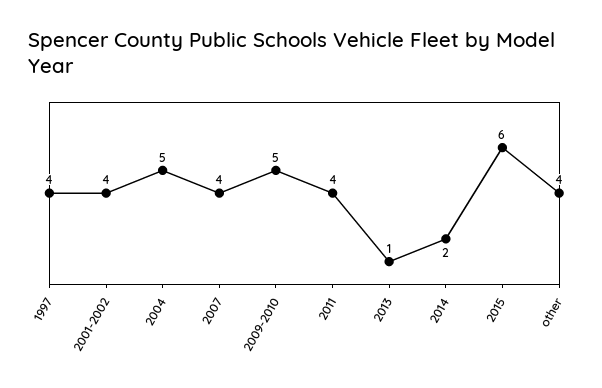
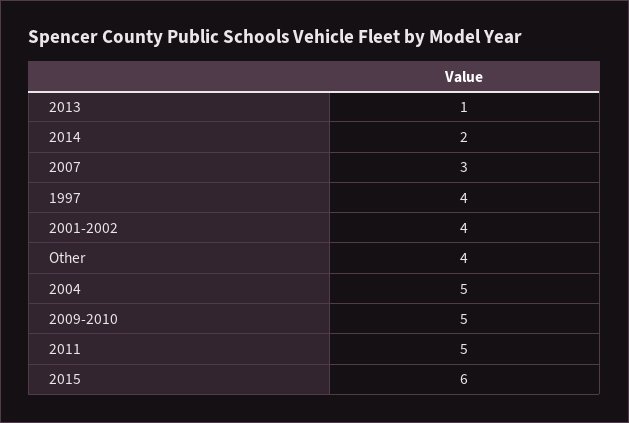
2007: 4 -> 3
2011: 4 -> 5

